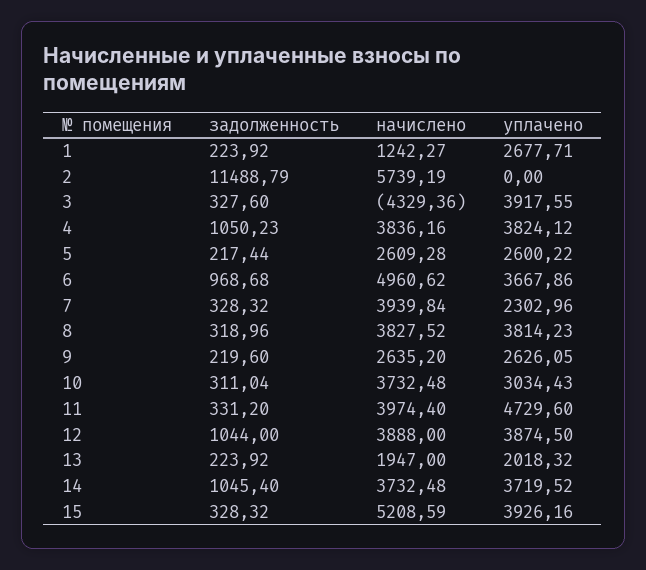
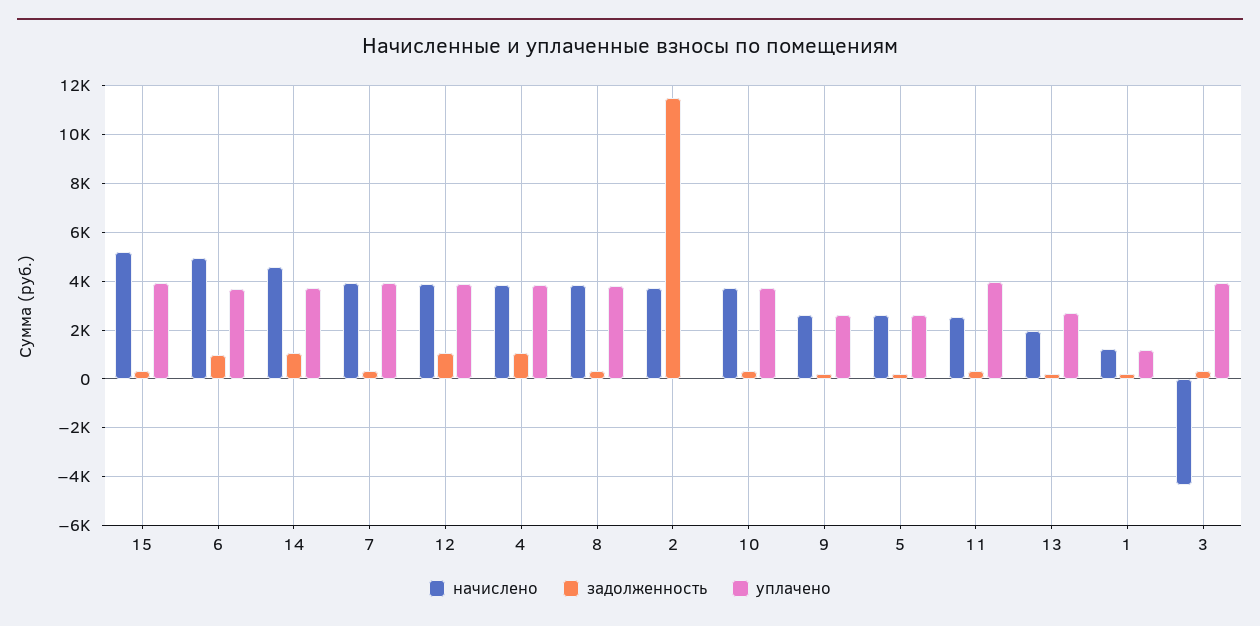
уплачено, 1: 2677.71 -> 1250
начислено, 2: 5739.19 -> 3750
уплачено, 7: 2302.96 -> 4000
уплачено, 10: 3034.43 -> 3750
начислено, 11: 3974.4 -> 2500
уплачено, 11: 4729.6 -> 4000
уплачено, 13: 2018.32 -> 2750
начислено, 14: 3732.48 -> 4500

